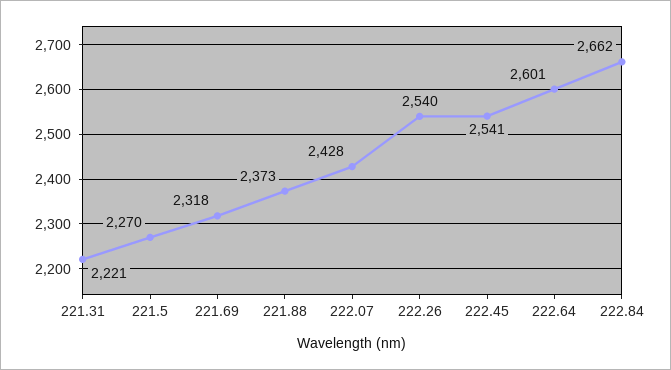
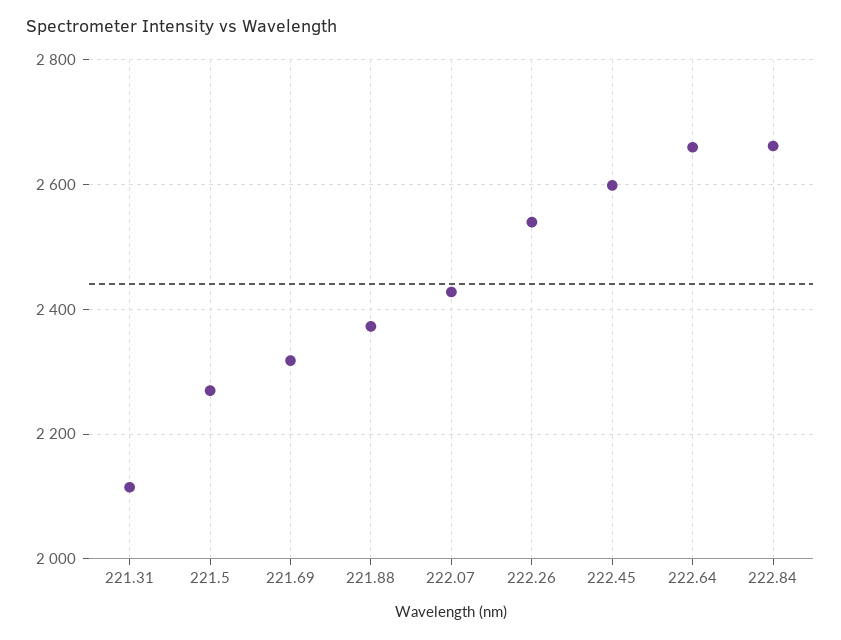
221.31: 2221 -> 2120
222.45: 2541 -> 2600
222.64: 2601 -> 2660

